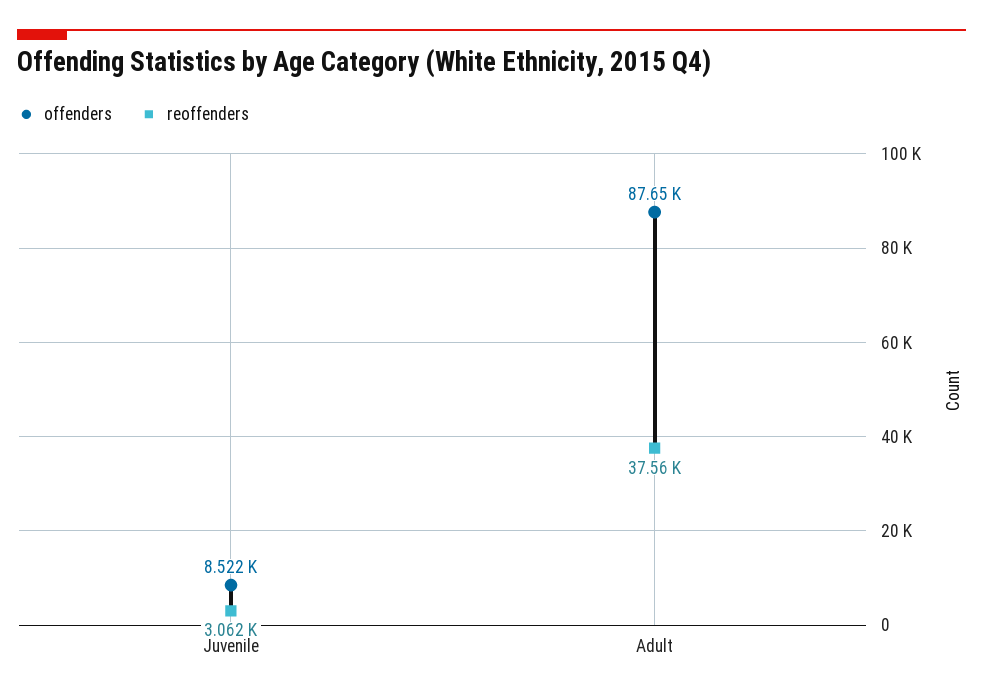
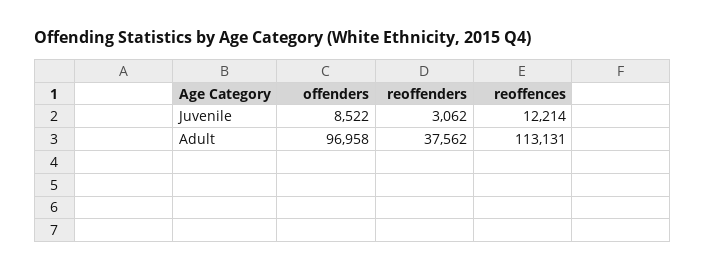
offenders, Adult: 87650 -> 96958
reoffences, Juvenile: none -> 12214
reoffences, Adult: none -> 113131

